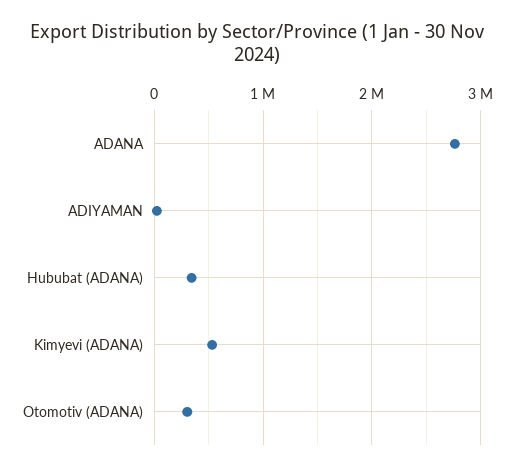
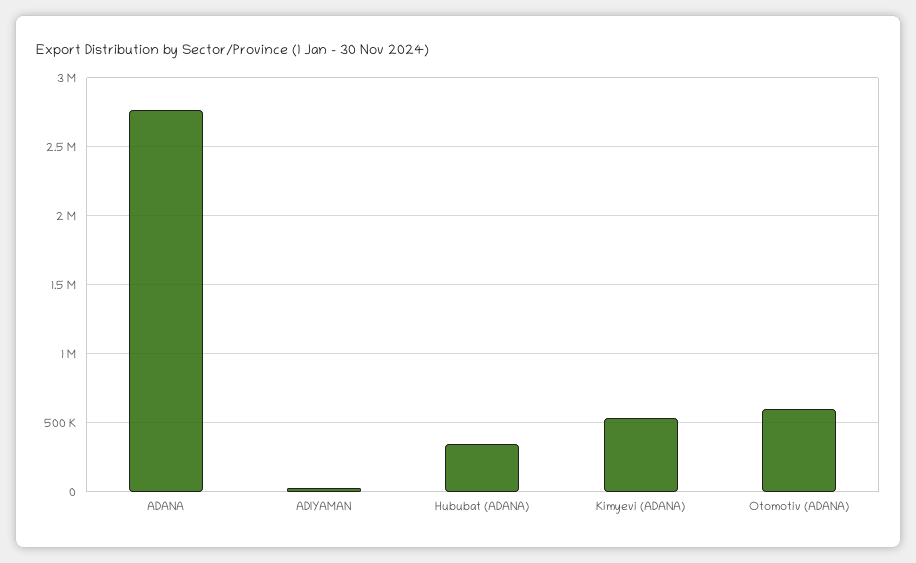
Otomotiv (ADANA): 300000 -> 600000

